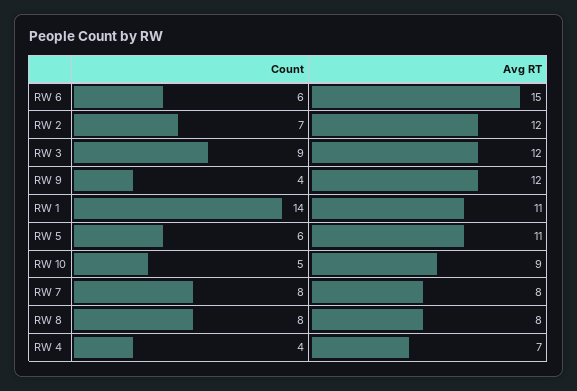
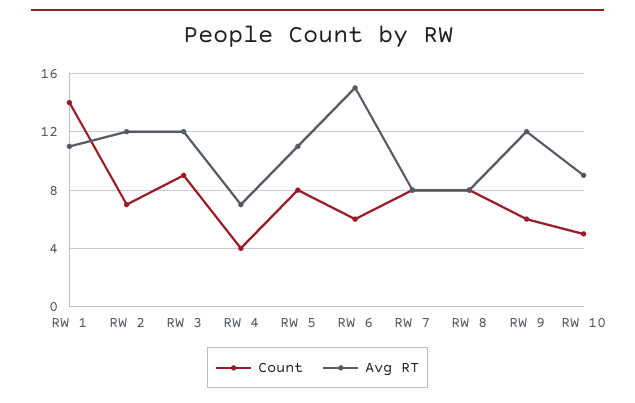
Count, RW 9: 4 -> 6
Count, RW 5: 6 -> 8

